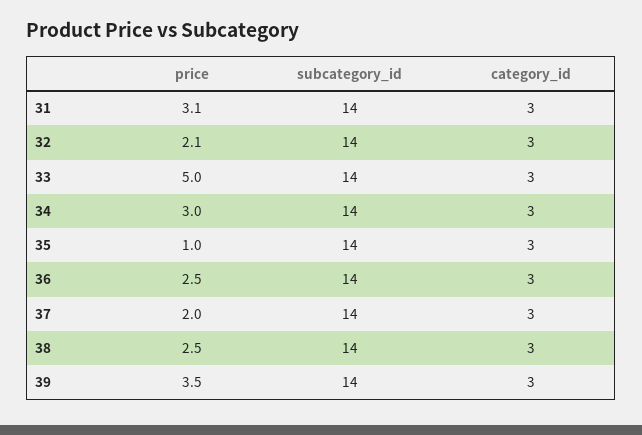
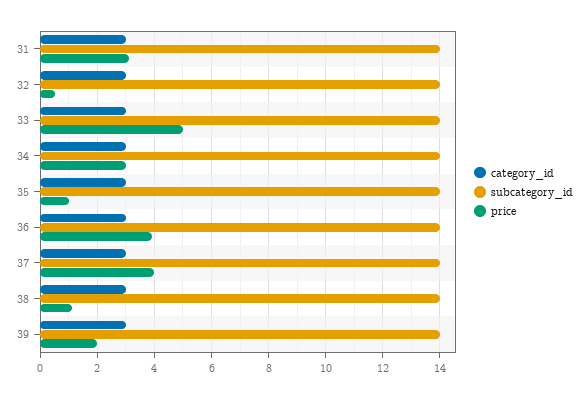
price, 32: 2.1 -> 0.5
price, 36: 2.5 -> 4
price, 37: 2 -> 4
price, 38: 2.5 -> 1
price, 39: 3.5 -> 2

